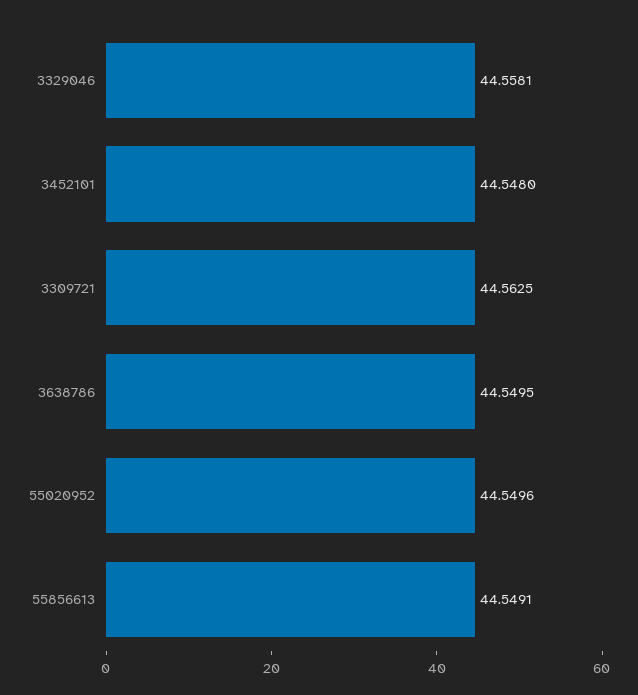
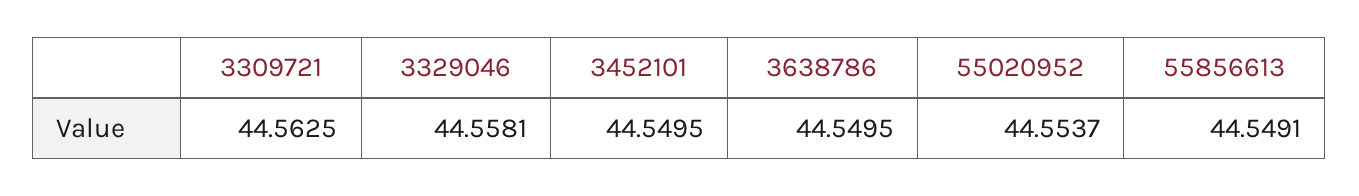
3452101: 44.548 -> 44.5495
55020952: 44.5496 -> 44.5537

